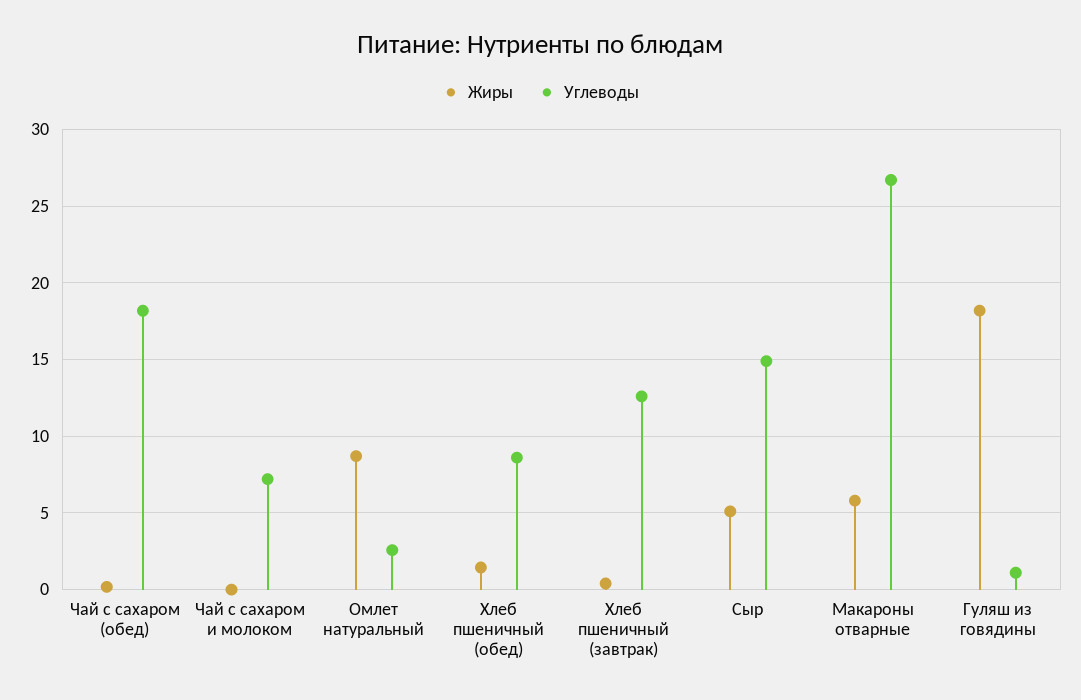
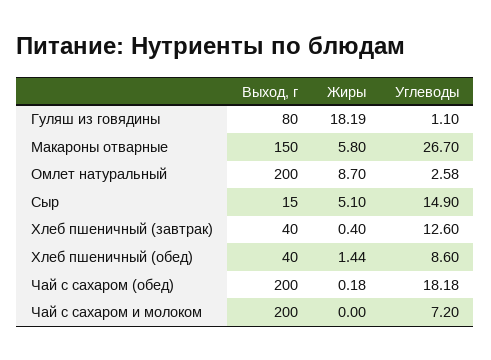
Выход, г, Гуляш из говядины: none -> 80
Выход, г, Макароны отварные: none -> 150
Выход, г, Омлет натуральный: none -> 200
Выход, г, Сыр: none -> 15
Выход, г, Хлеб пшеничный (завтрак): none -> 40
Выход, г, Хлеб пшеничный (обед): none -> 40
Выход, г, Чай с сахаром (обед): none -> 200
Выход, г, Чай с сахаром и молоком: none -> 200

